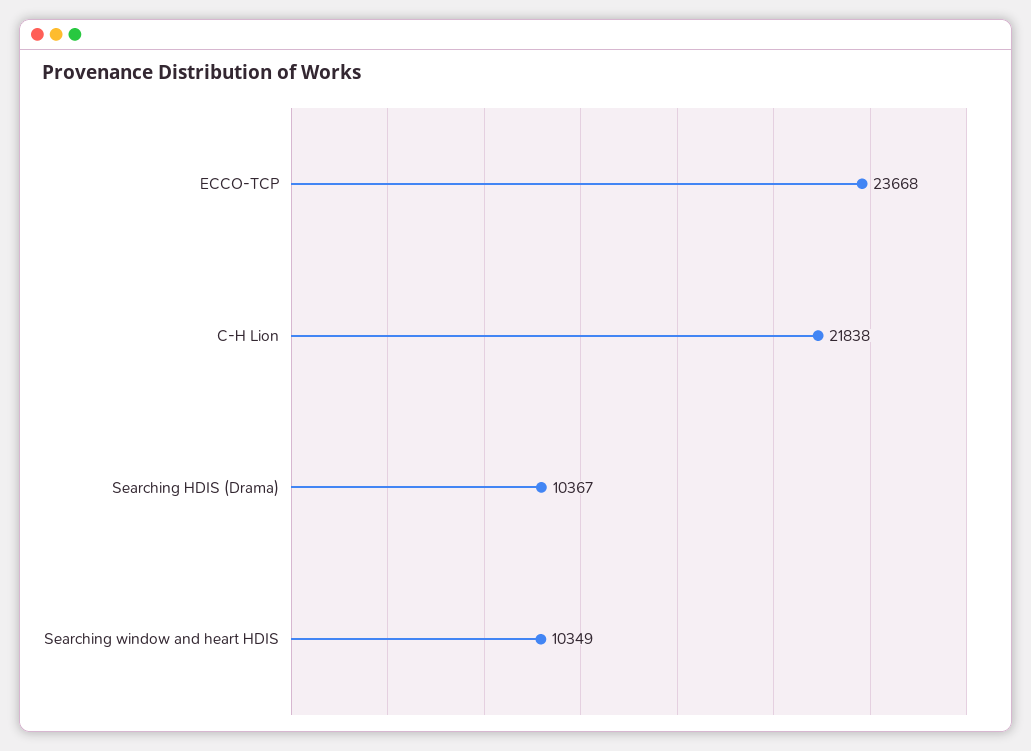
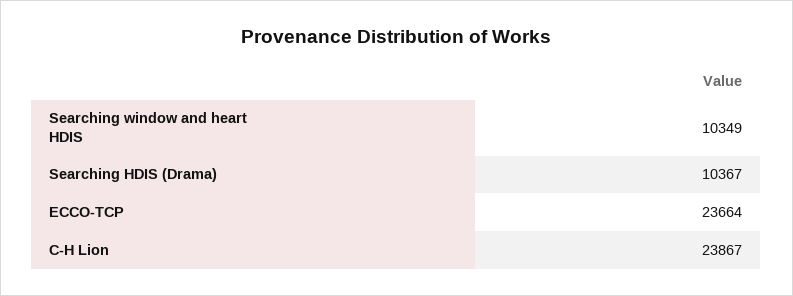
ECCO-TCP: 23668 -> 23664
C-H Lion: 21838 -> 23867

